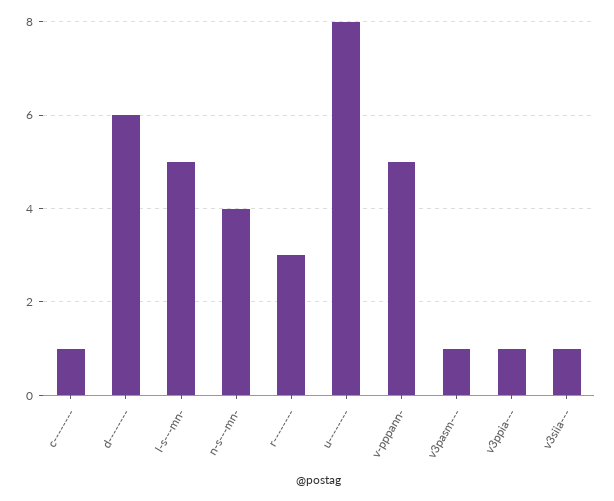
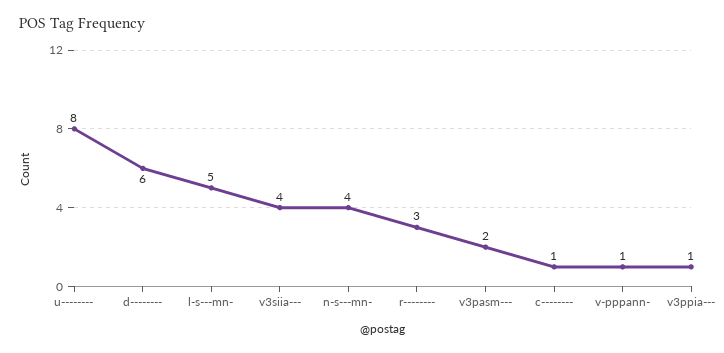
v-pppann-: 5 -> 1
v3pasm---: 1 -> 2
v3siia---: 1 -> 4

